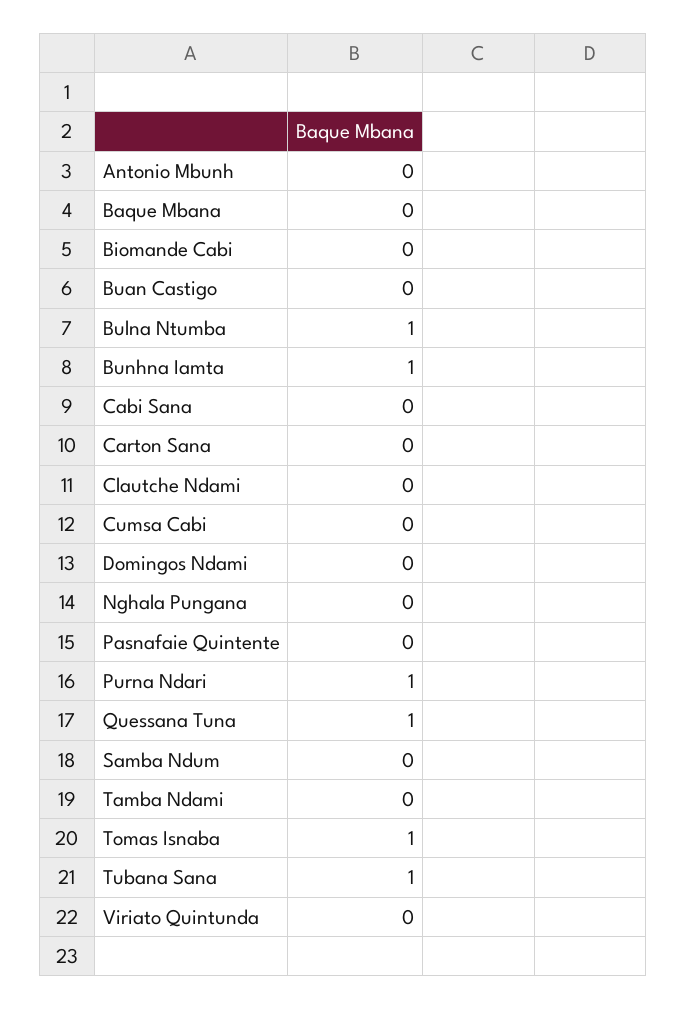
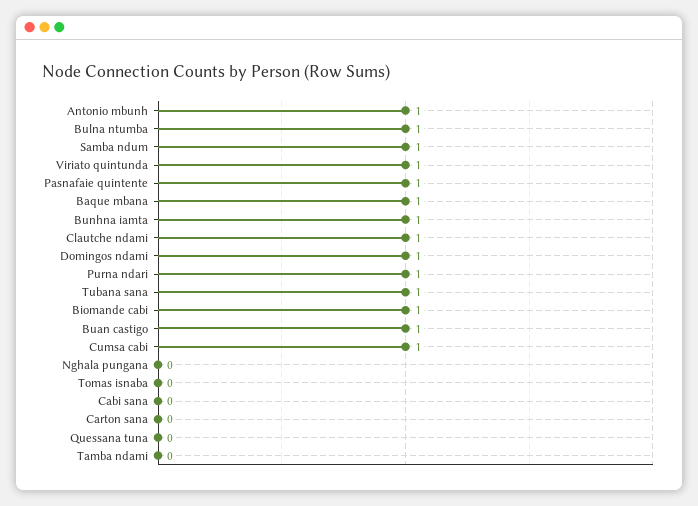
Antonio Mbunh: 0 -> 1
Baque Mbana: 0 -> 1
Biomande Cabi: 0 -> 1
Buan Castigo: 0 -> 1
Clautche Ndami: 0 -> 1
Cumsa Cabi: 0 -> 1
Domingos Ndami: 0 -> 1
Pasnafaie Quintente: 0 -> 1
Quessana Tuna: 1 -> 0
Samba Ndum: 0 -> 1
Tomas Isnaba: 1 -> 0
Viriato Quintunda: 0 -> 1

